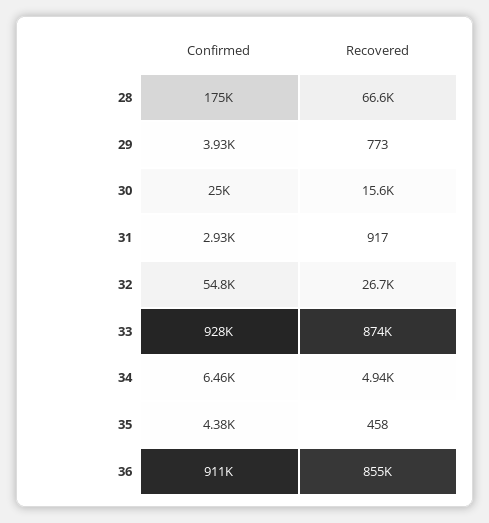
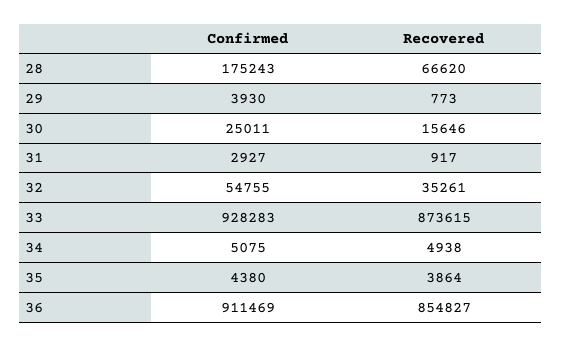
Recovered, 32: 26700 -> 35261
Confirmed, 34: 6460 -> 5075
Recovered, 35: 458 -> 3864

